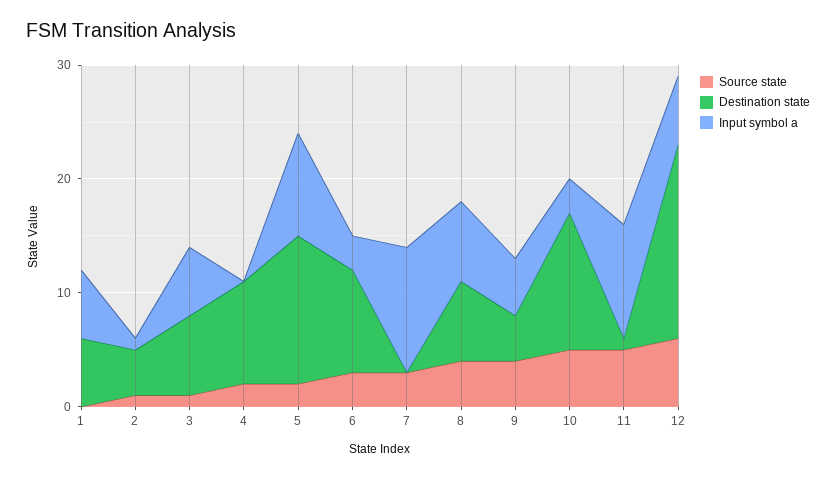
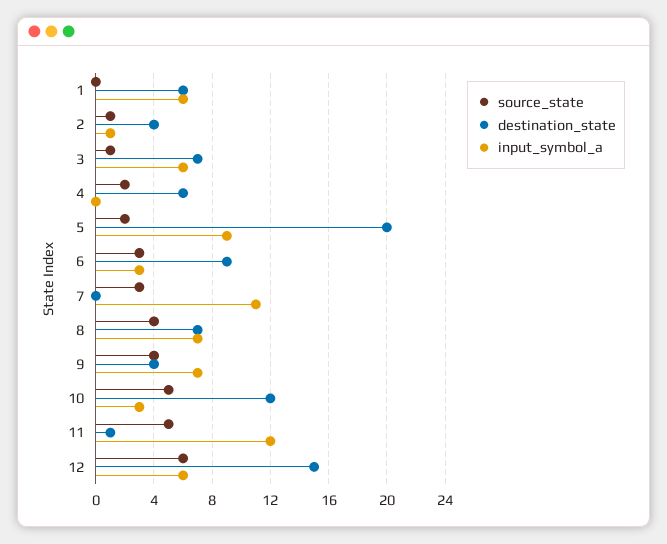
Destination state, 4: 9 -> 6
Destination state, 5: 13 -> 20
Input symbol a, 9: 5 -> 7
Input symbol a, 11: 10 -> 12
Destination state, 12: 17 -> 15

